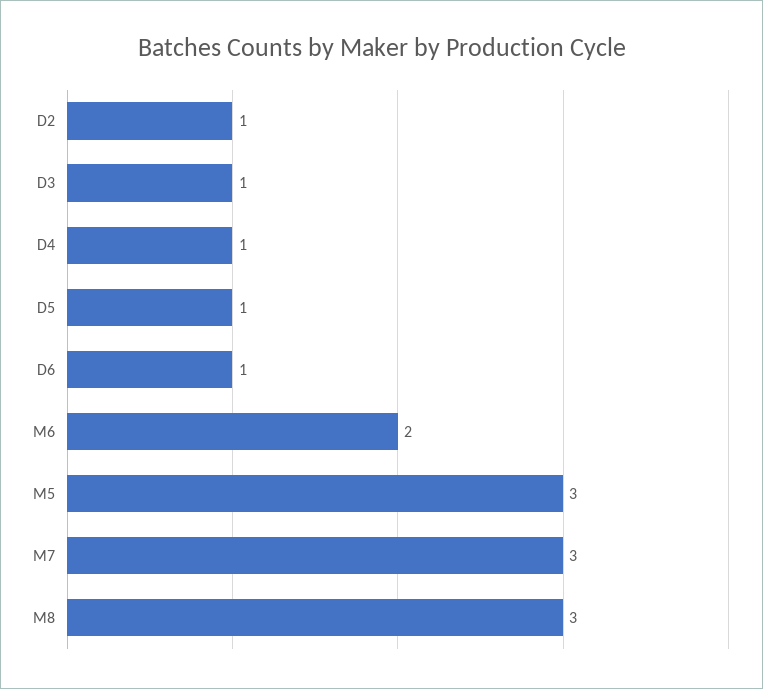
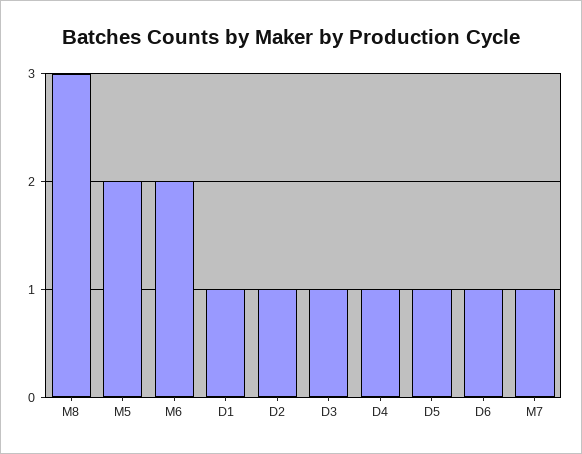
M5: 3 -> 2
M7: 3 -> 1
D1: none -> 1

